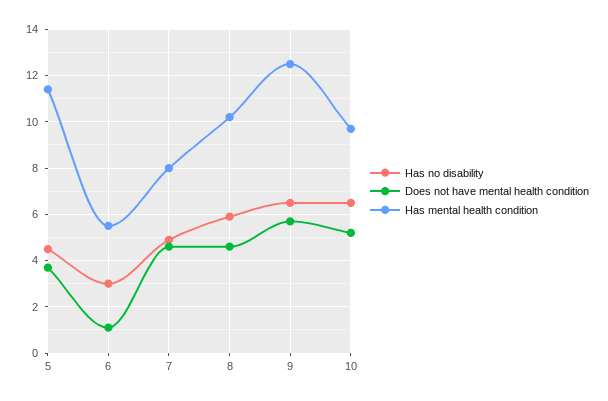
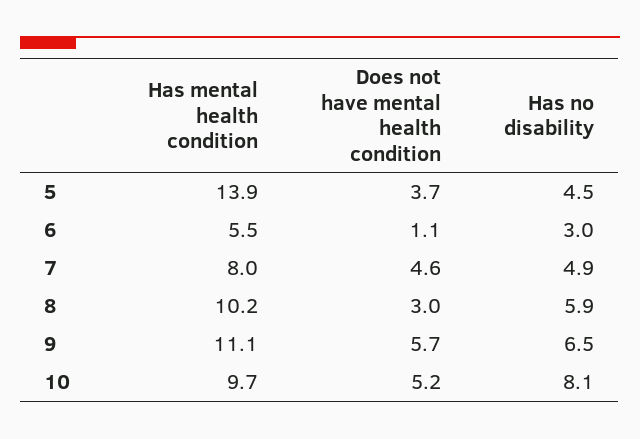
Has mental health condition, 5: 11.5 -> 13.9
Does not have mental health condition, 8: 4.5 -> 3
Has mental health condition, 9: 12.5 -> 11.1
Has no disability, 10: 6.5 -> 8.1

